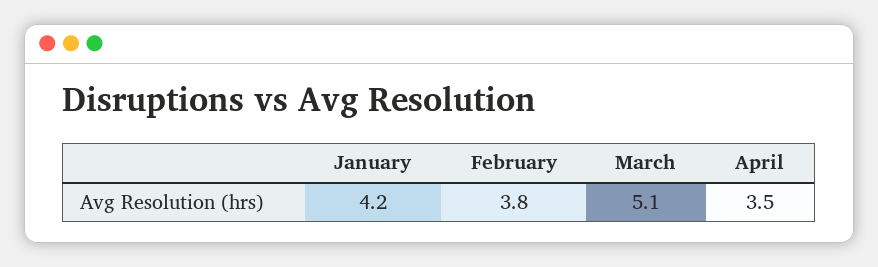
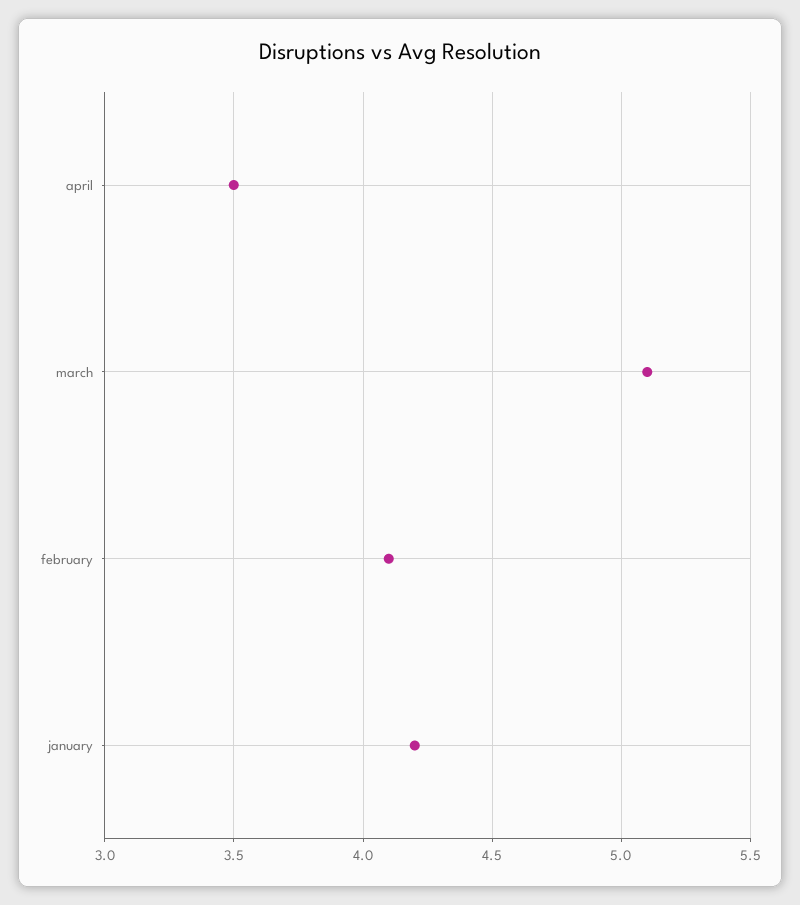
February: 3.8 -> 4.1

